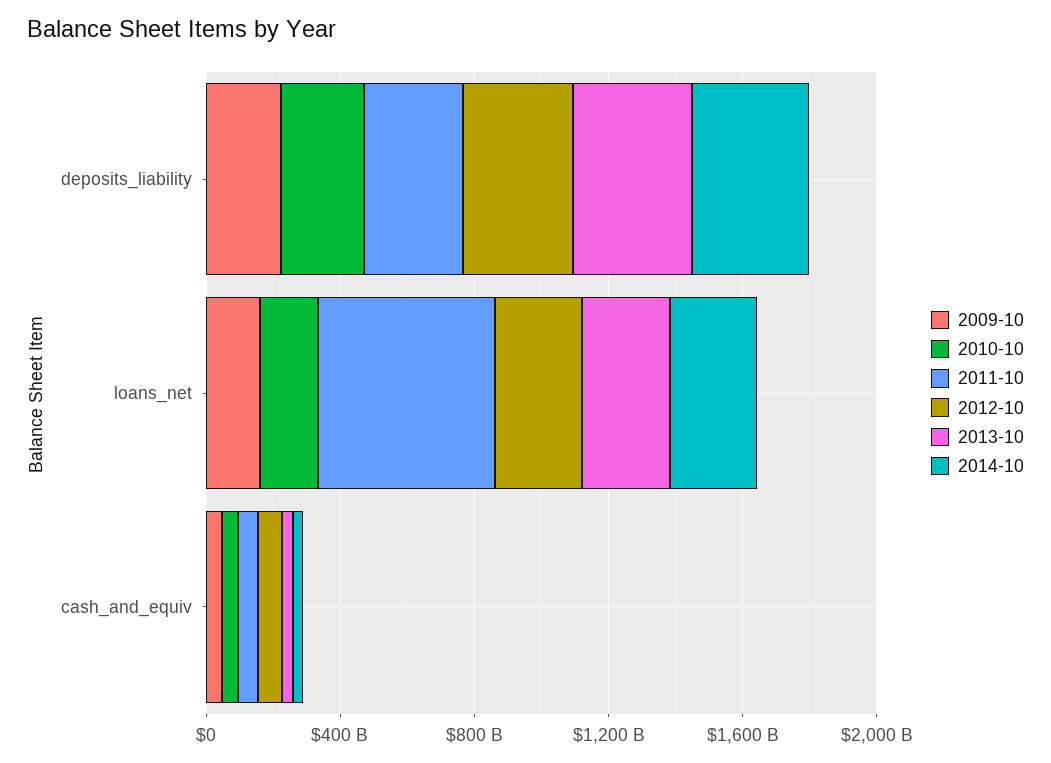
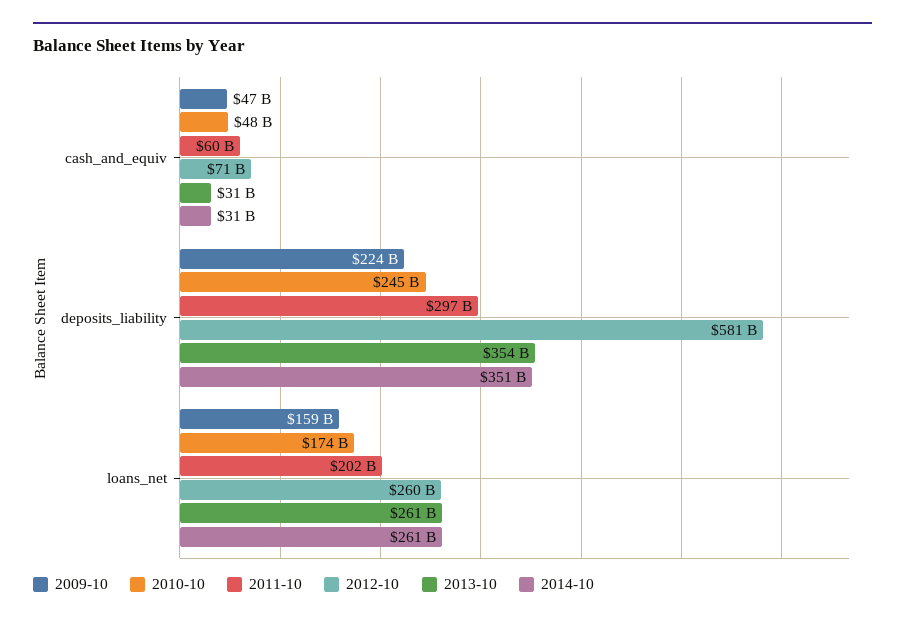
2012-10, deposits_liability: 300000000000 -> 581000000000
2011-10, loans_net: 500000000000 -> 202000000000

